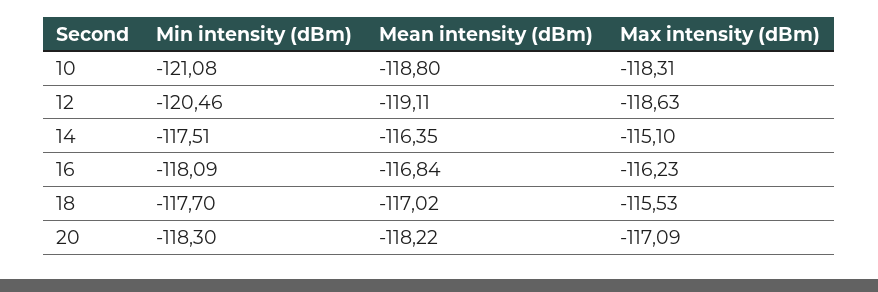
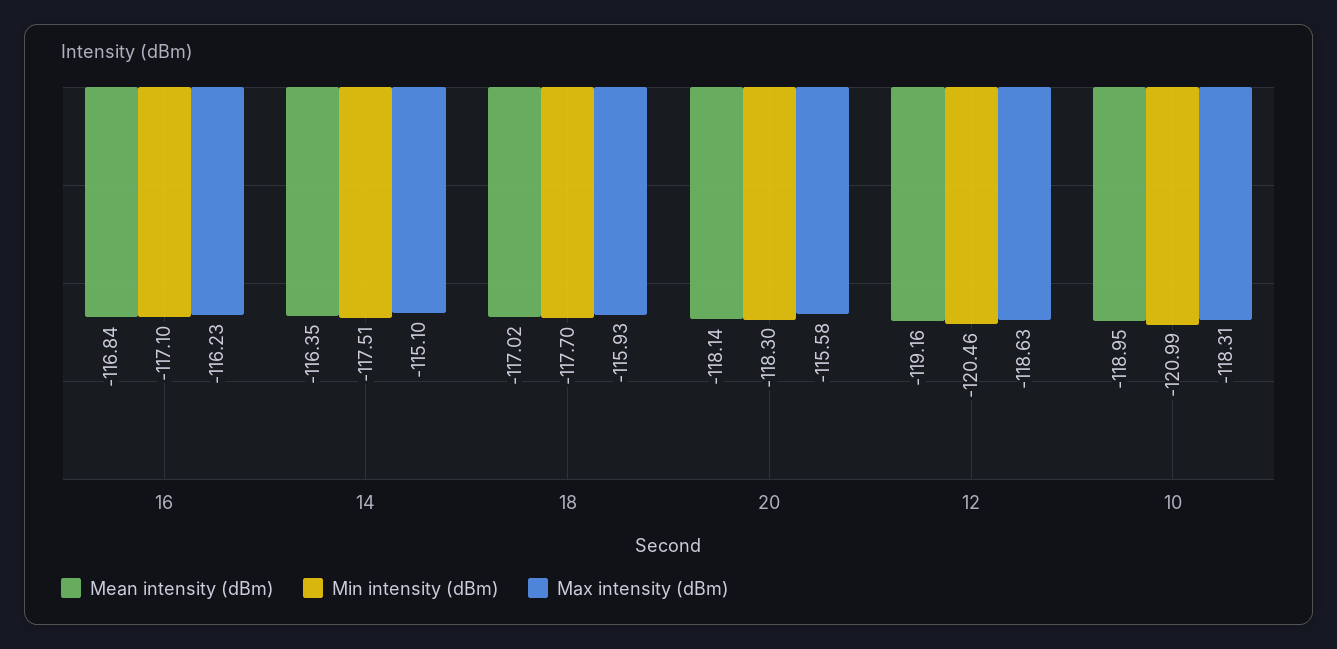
Min intensity (dBm), 10: -121.08 -> -120.99
Mean intensity (dBm), 10: -118.8 -> -118.95
Mean intensity (dBm), 12: -119.11 -> -119.16
Min intensity (dBm), 16: -118.09 -> -117.1
Max intensity (dBm), 18: -115.53 -> -115.93
Mean intensity (dBm), 20: -118.22 -> -118.14
Max intensity (dBm), 20: -117.09 -> -115.58

